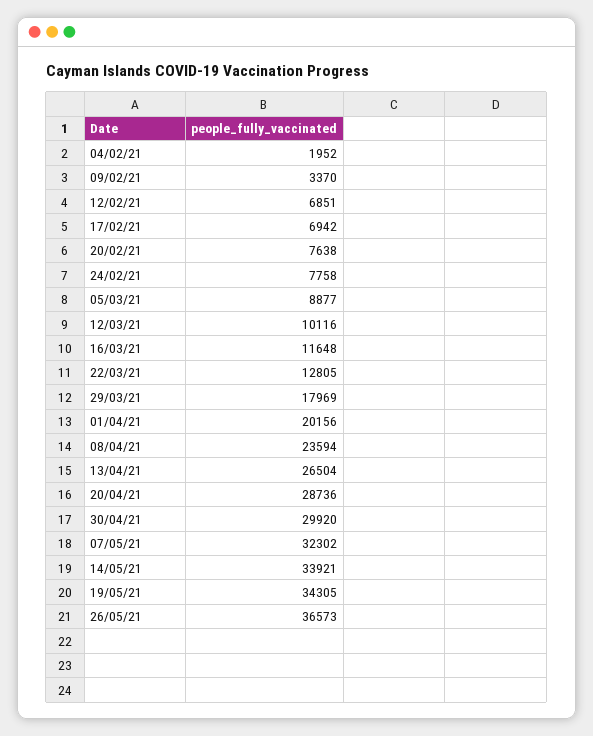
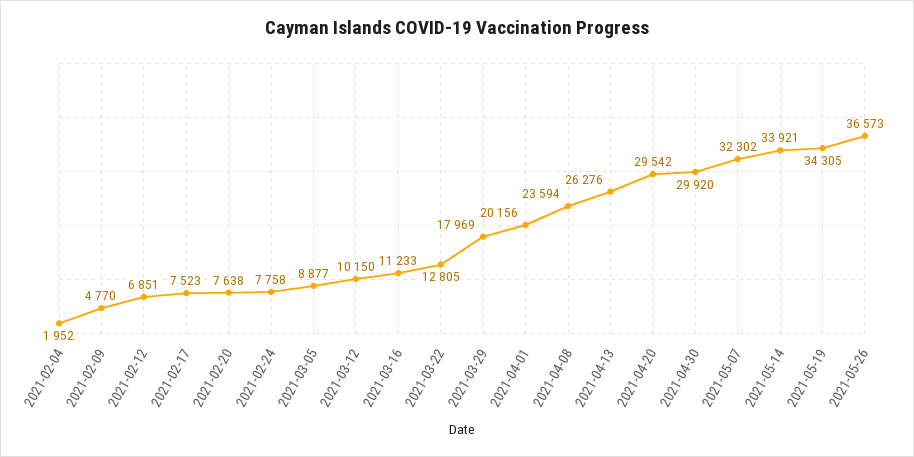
09/02/21: 3370 -> 4770
17/02/21: 6942 -> 7523
12/03/21: 10116 -> 10150
16/03/21: 11648 -> 11233
13/04/21: 26504 -> 26276
20/04/21: 28736 -> 29542

